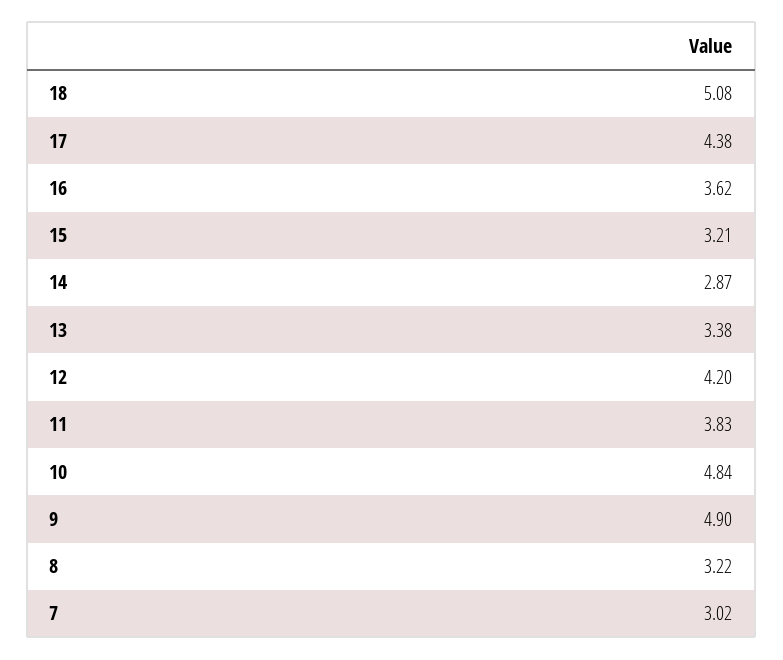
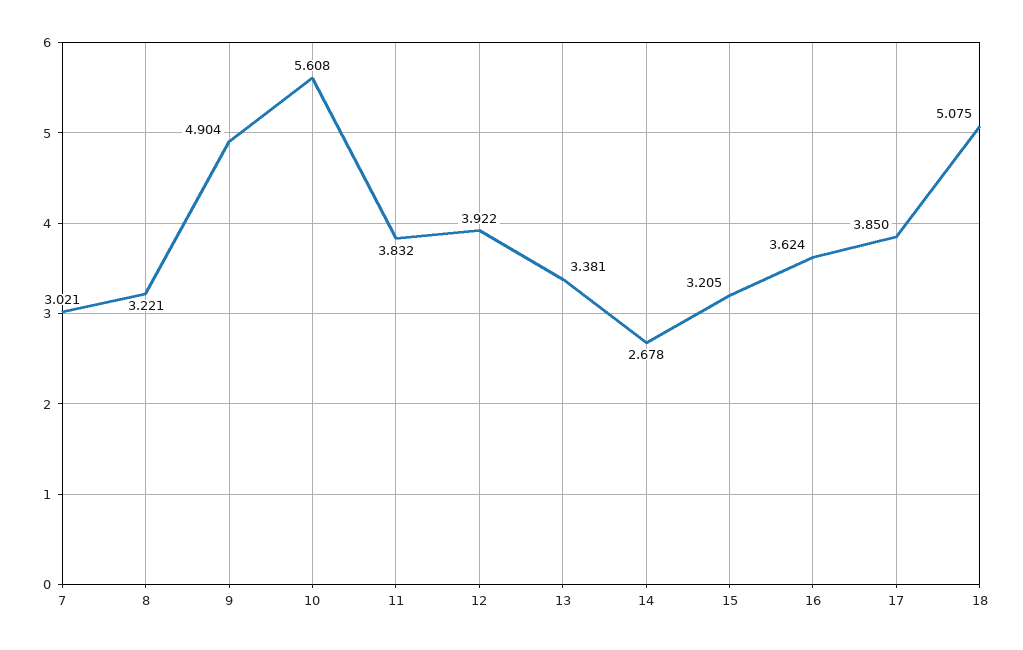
17: 4.38 -> 3.85
14: 2.87 -> 2.678
12: 4.2 -> 3.922
10: 4.84 -> 5.608

